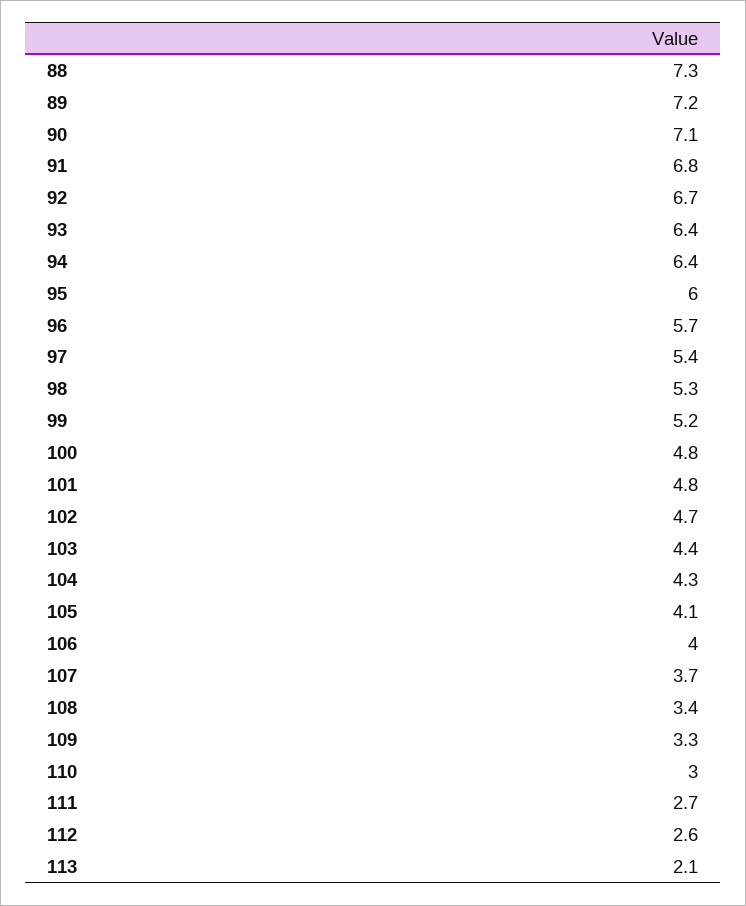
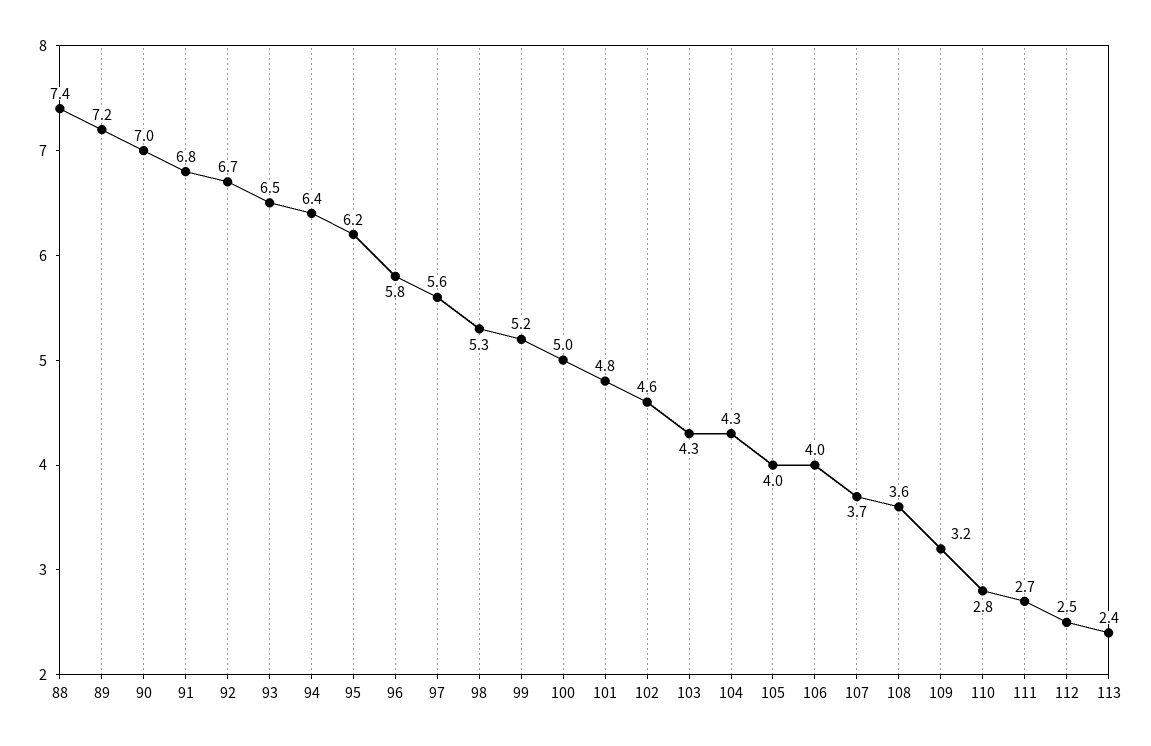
88: 7.3 -> 7.4
90: 7.1 -> 7
93: 6.4 -> 6.5
95: 6 -> 6.2
96: 5.7 -> 5.8
97: 5.4 -> 5.6
100: 4.8 -> 5
102: 4.7 -> 4.6
103: 4.4 -> 4.3
105: 4.1 -> 4
108: 3.4 -> 3.6
109: 3.3 -> 3.2
110: 3 -> 2.8
112: 2.6 -> 2.5
113: 2.1 -> 2.4

